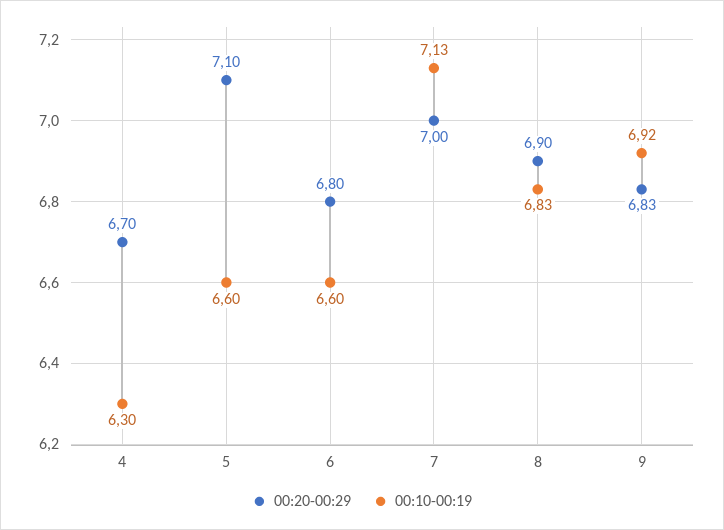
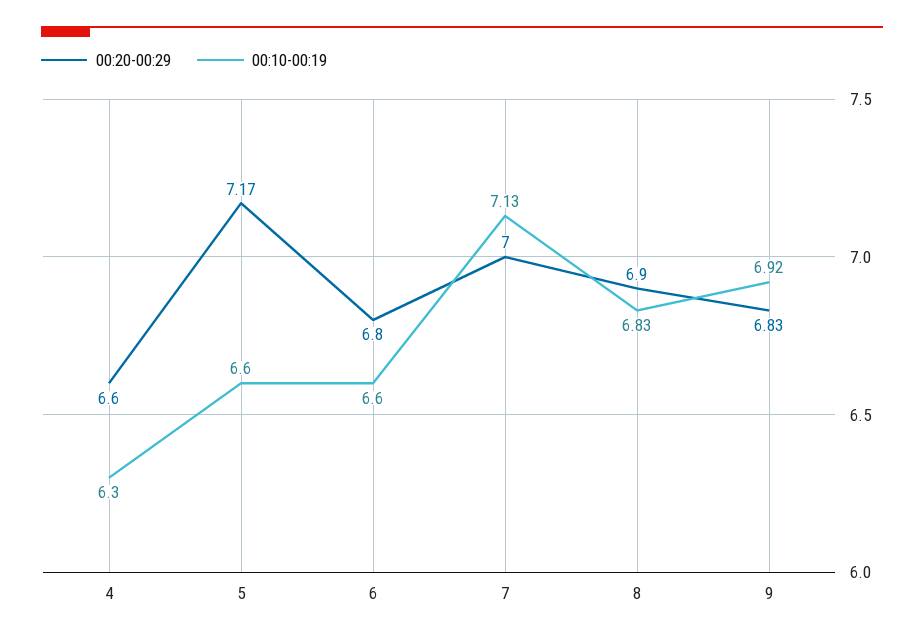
00:20-00:29, 4: 6.7 -> 6.6
00:20-00:29, 5: 7.1 -> 7.17

